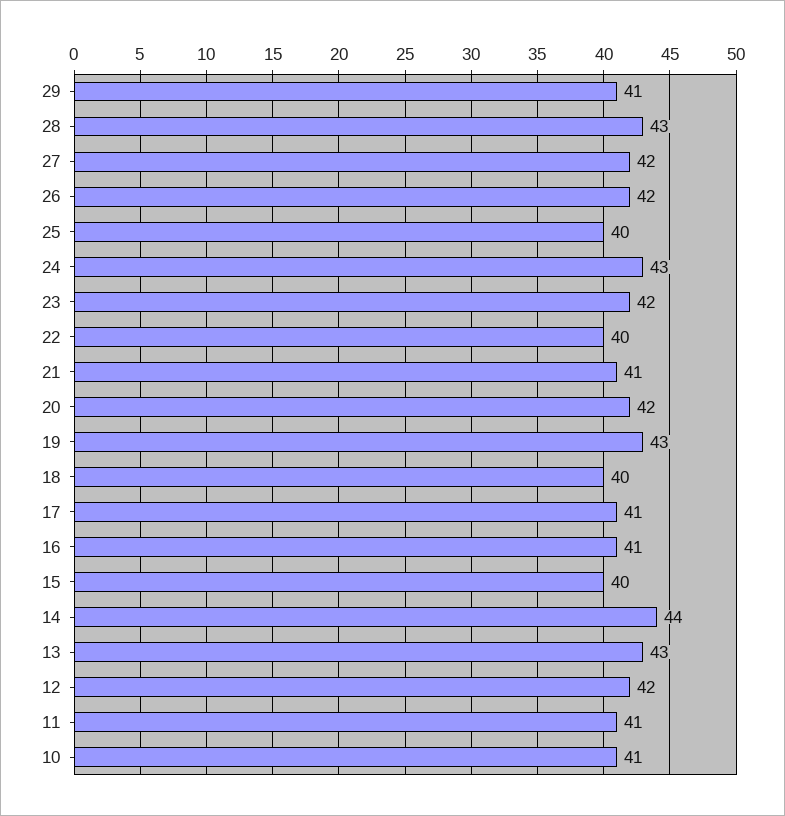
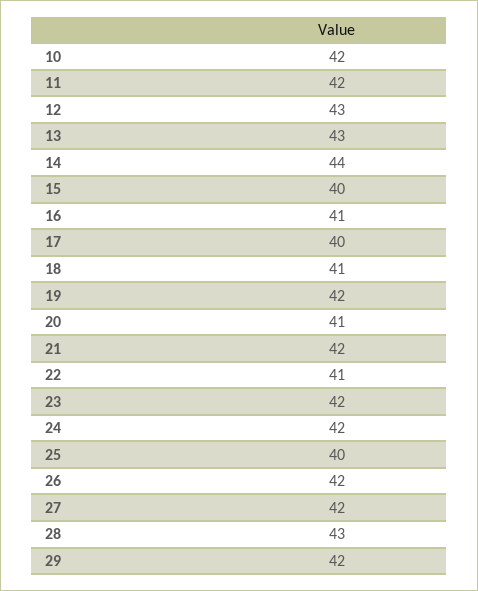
29: 41 -> 42
24: 43 -> 42
22: 40 -> 41
21: 41 -> 42
20: 42 -> 41
19: 43 -> 42
18: 40 -> 41
17: 41 -> 40
12: 42 -> 43
11: 41 -> 42
10: 41 -> 42

